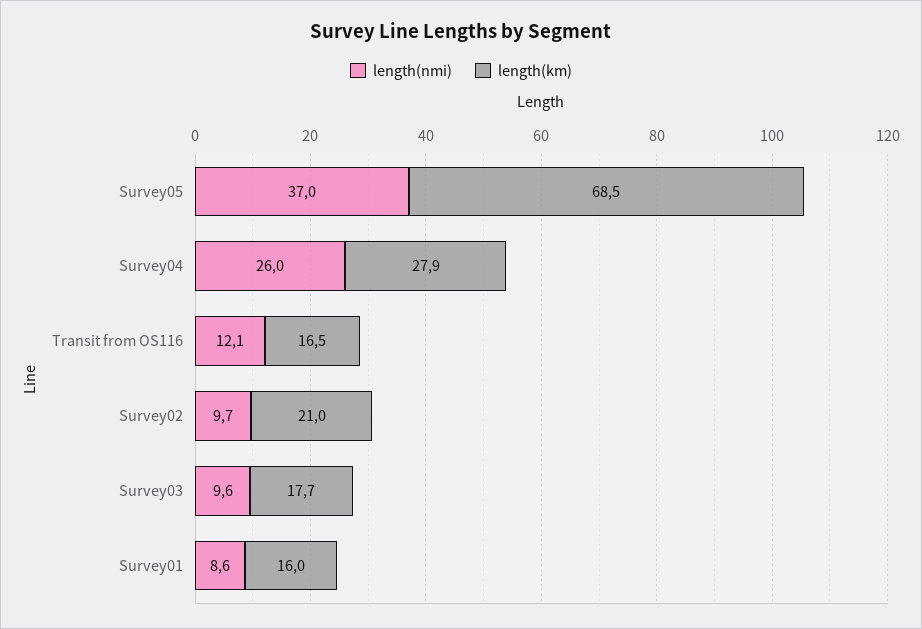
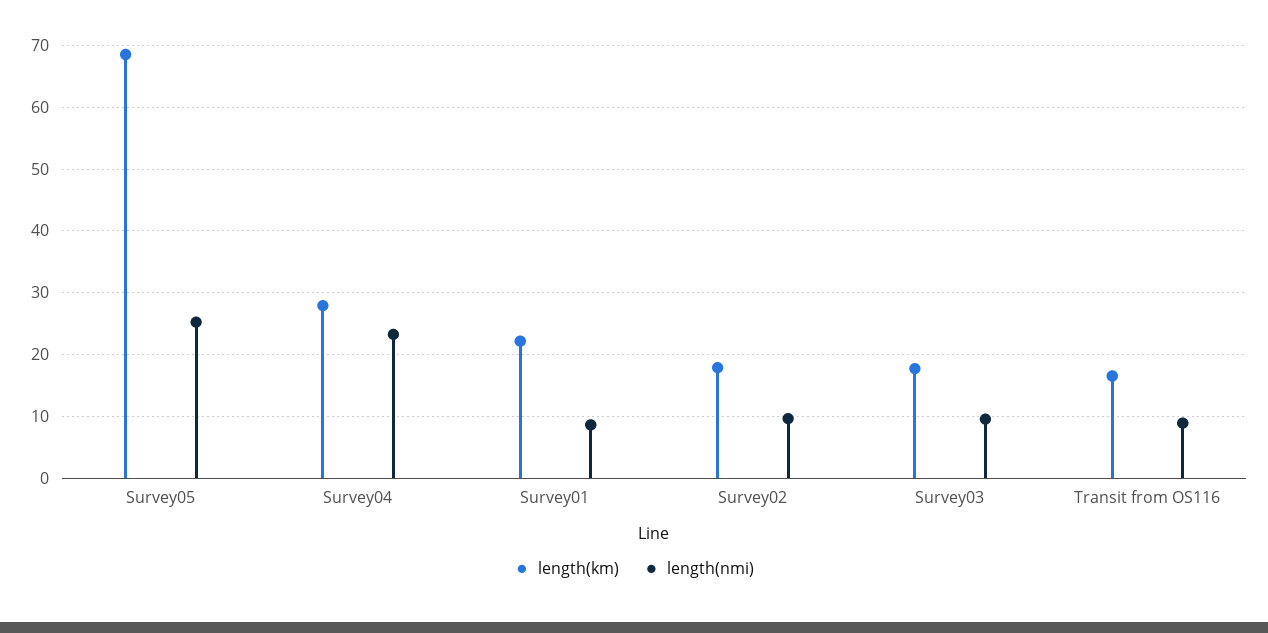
length(nmi), Survey05: 37 -> 25
length(nmi), Survey04: 26 -> 23
length(nmi), Transit from OS116: 12.1 -> 9
length(km), Survey02: 21 -> 18
length(km), Survey01: 16 -> 22

